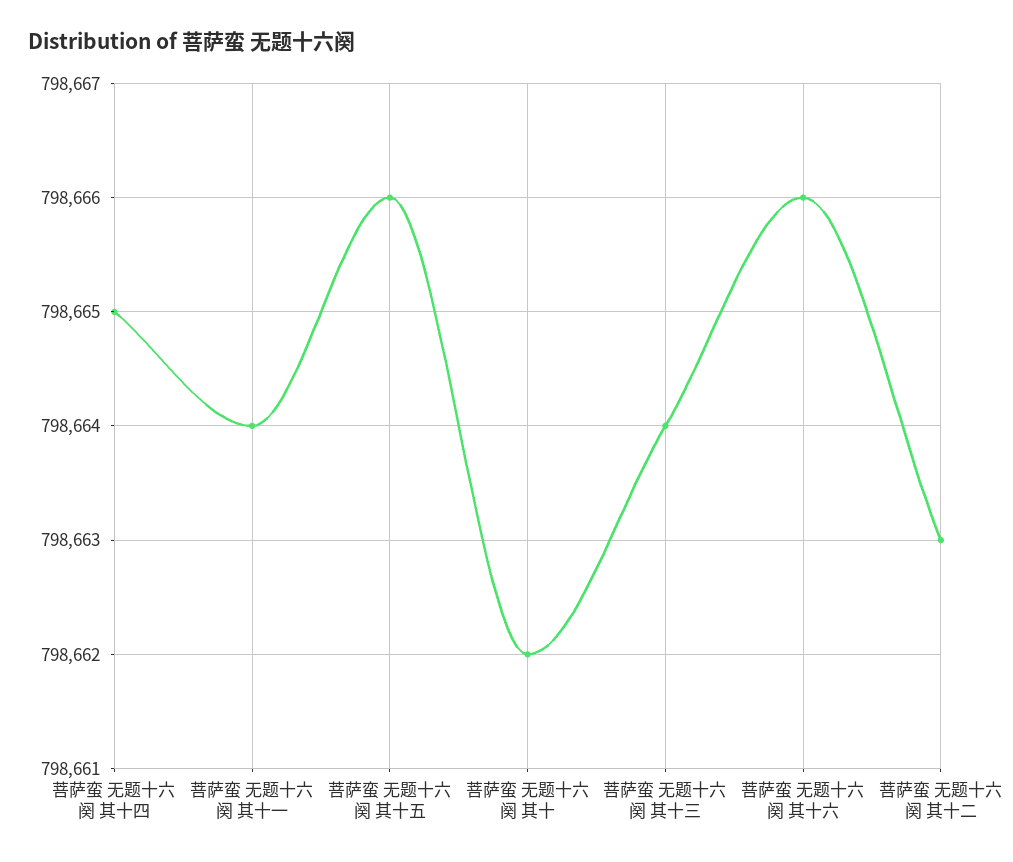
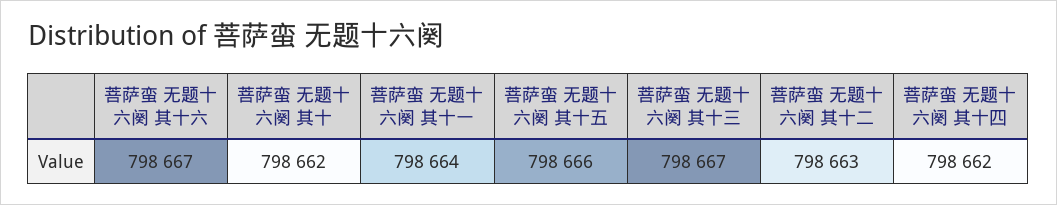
菩萨蛮 无题十六阕 其十四: 798665 -> 798662
菩萨蛮 无题十六阕 其十三: 798664 -> 798667
菩萨蛮 无题十六阕 其十六: 798666 -> 798667

